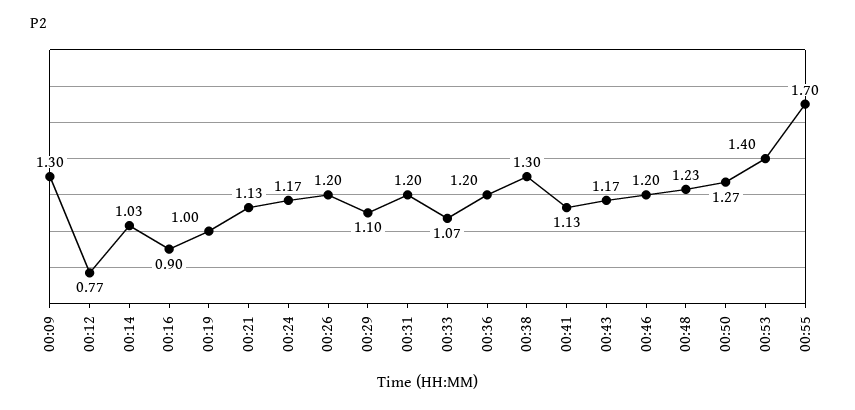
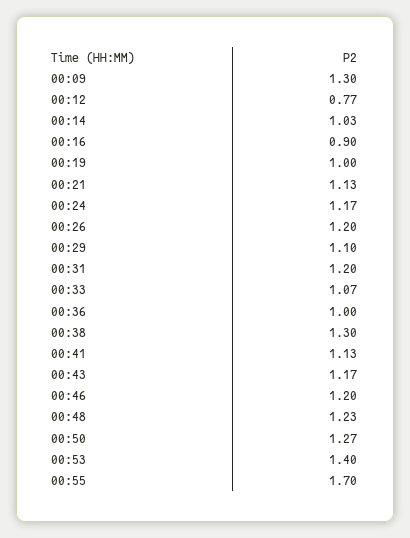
00:36: 1.2 -> 1

